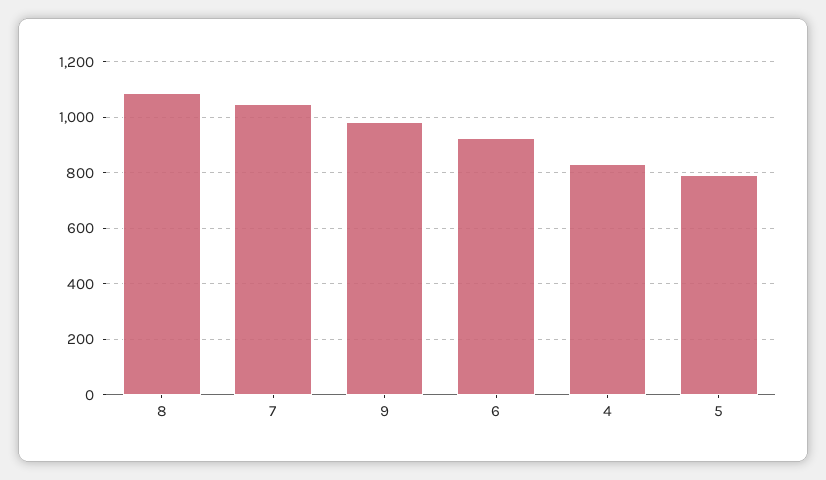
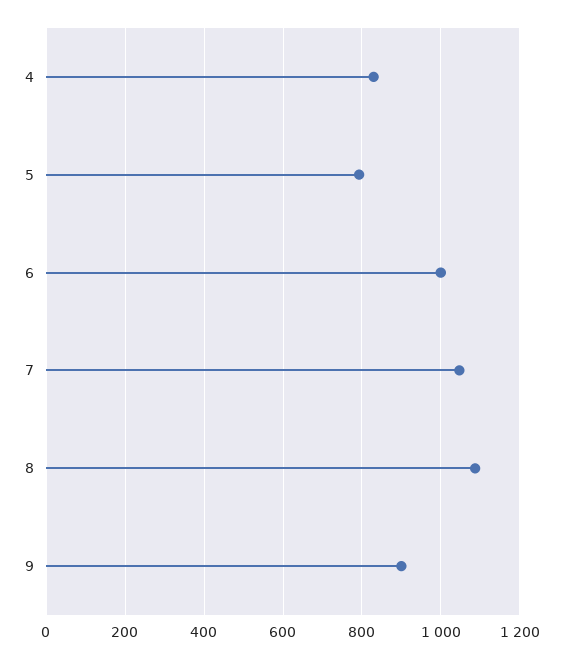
9: 975 -> 900
6: 925 -> 1000

